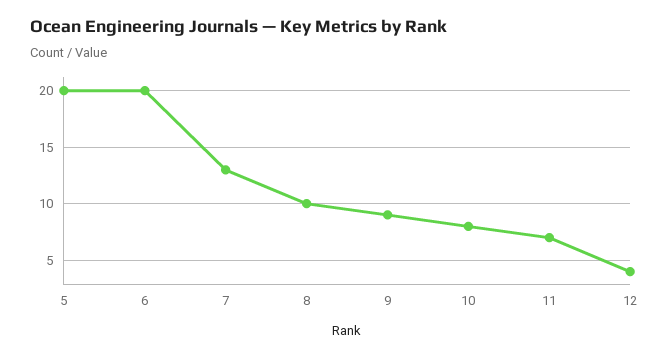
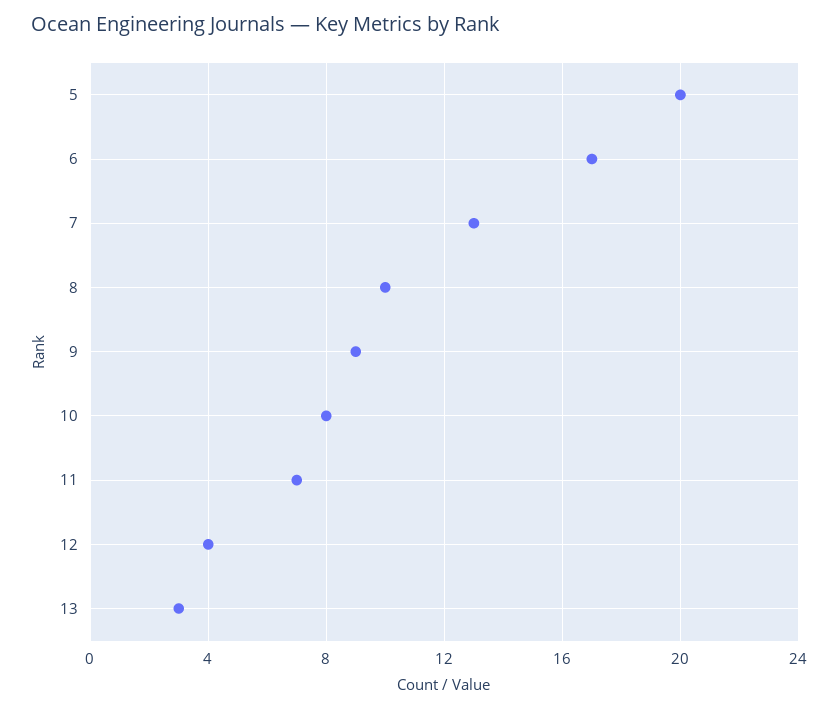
6: 20 -> 17
13: none -> 3

